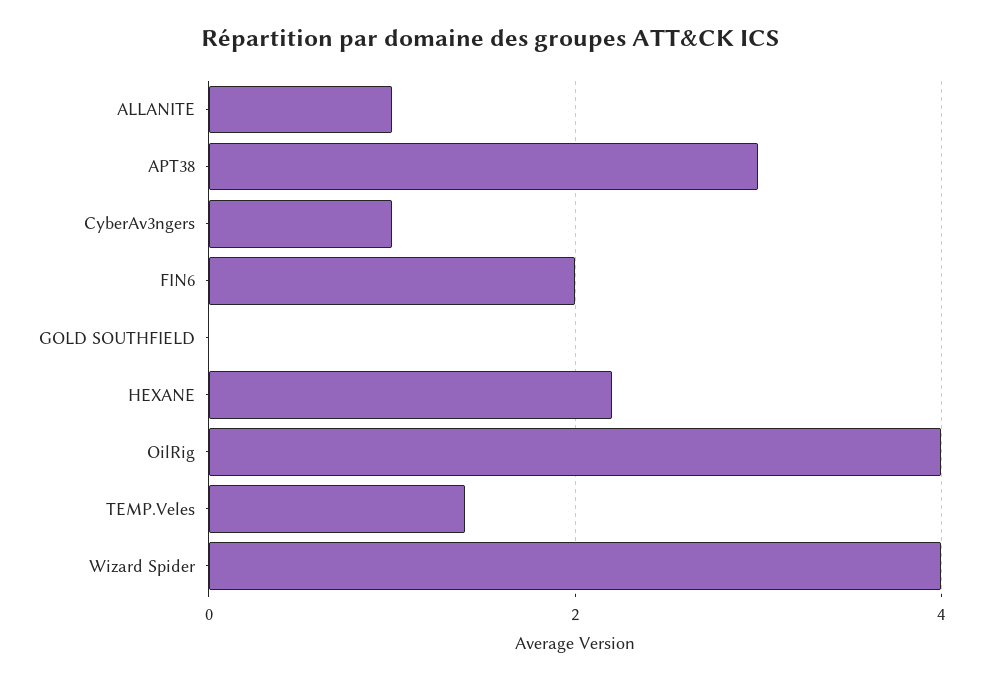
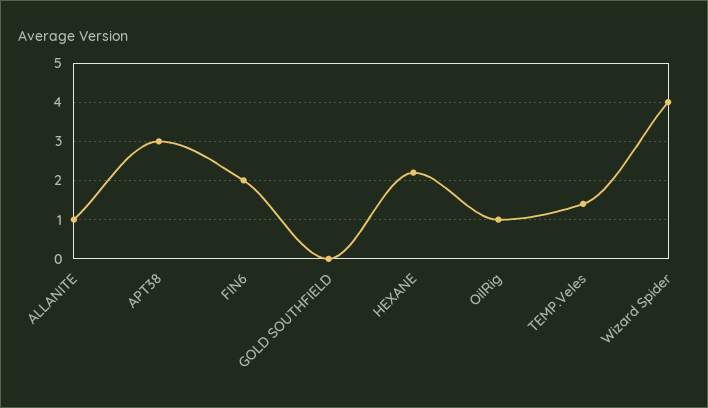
CyberAv3ngers: 1 -> none
OilRig: 4 -> 1

